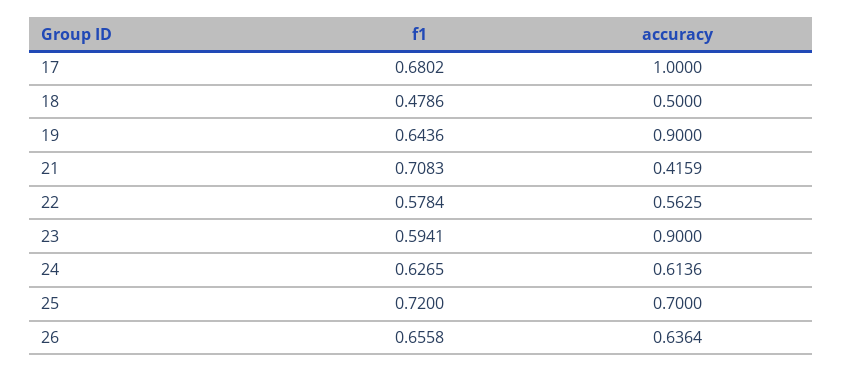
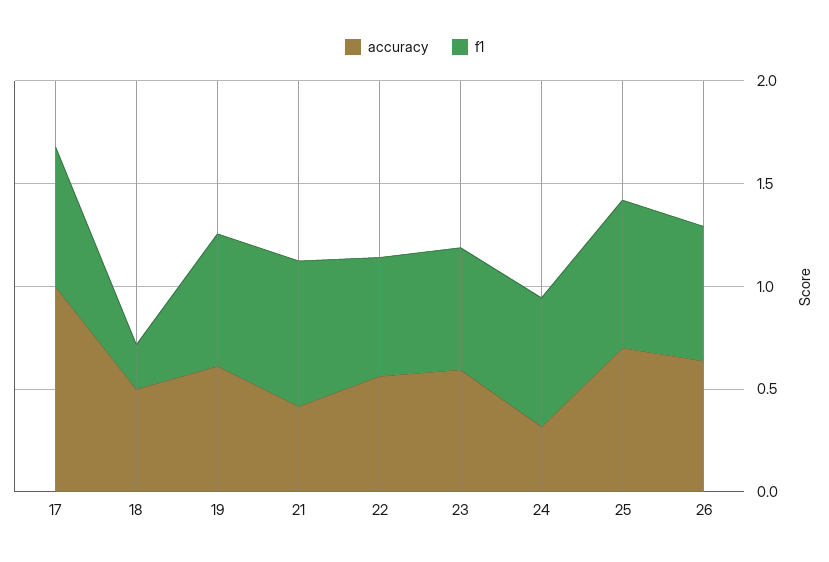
f1, 18: 0.4786 -> 0.2
accuracy, 19: 0.9 -> 0.6
accuracy, 23: 0.9 -> 0.6
accuracy, 24: 0.6136 -> 0.3

